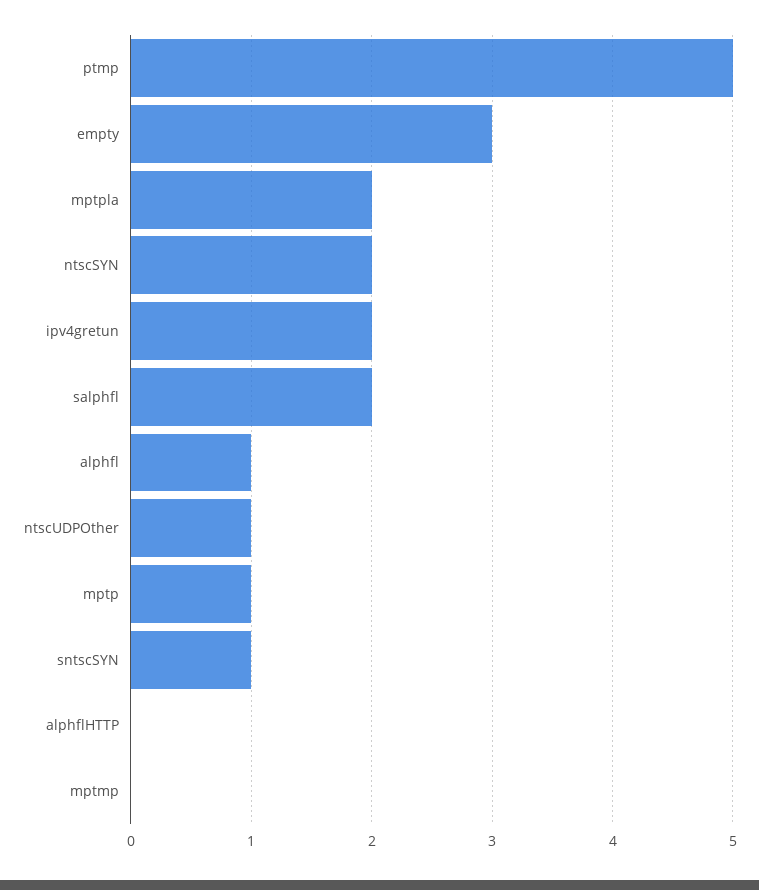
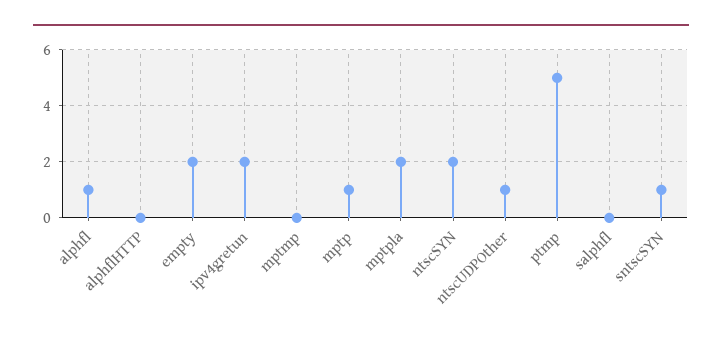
empty: 3 -> 2
salphfl: 2 -> 0

